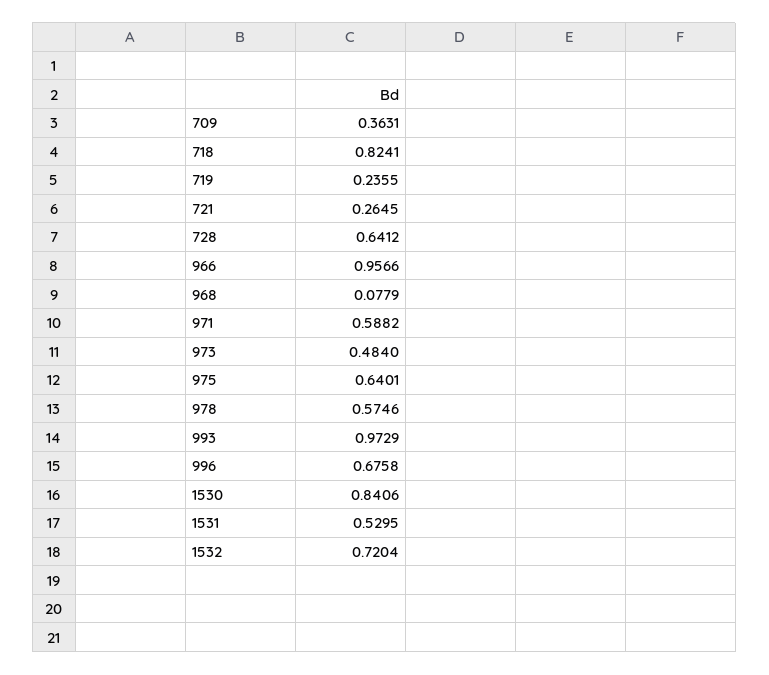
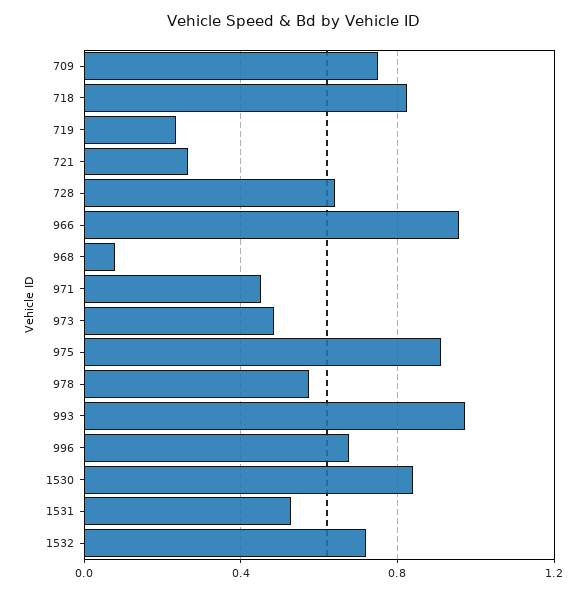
709: 0.3631 -> 0.75
971: 0.5882 -> 0.45
975: 0.6401 -> 0.9

